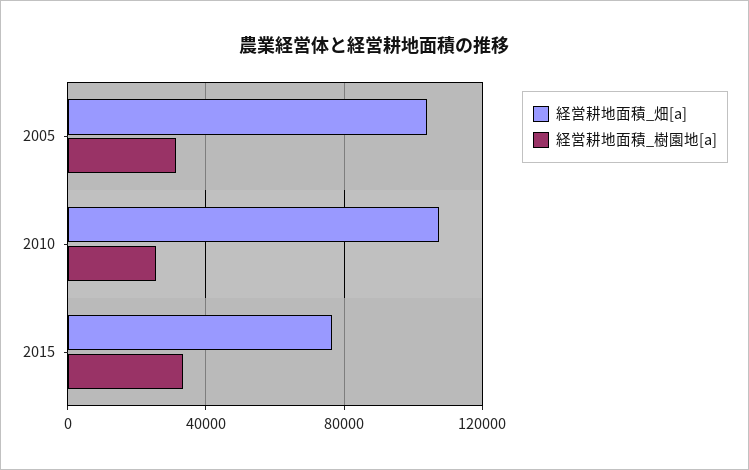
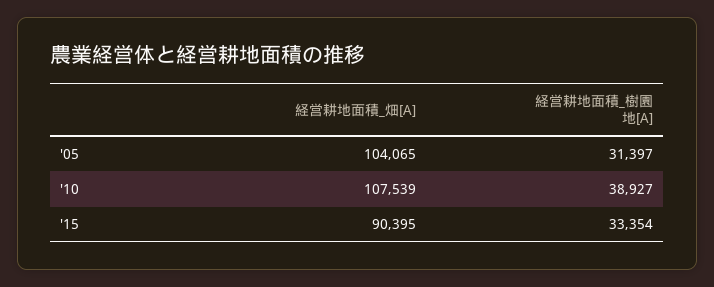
経営耕地面積_樹園地[a], 2010: 25000 -> 38927
経営耕地面積_畑[a], 2015: 75000 -> 90395

